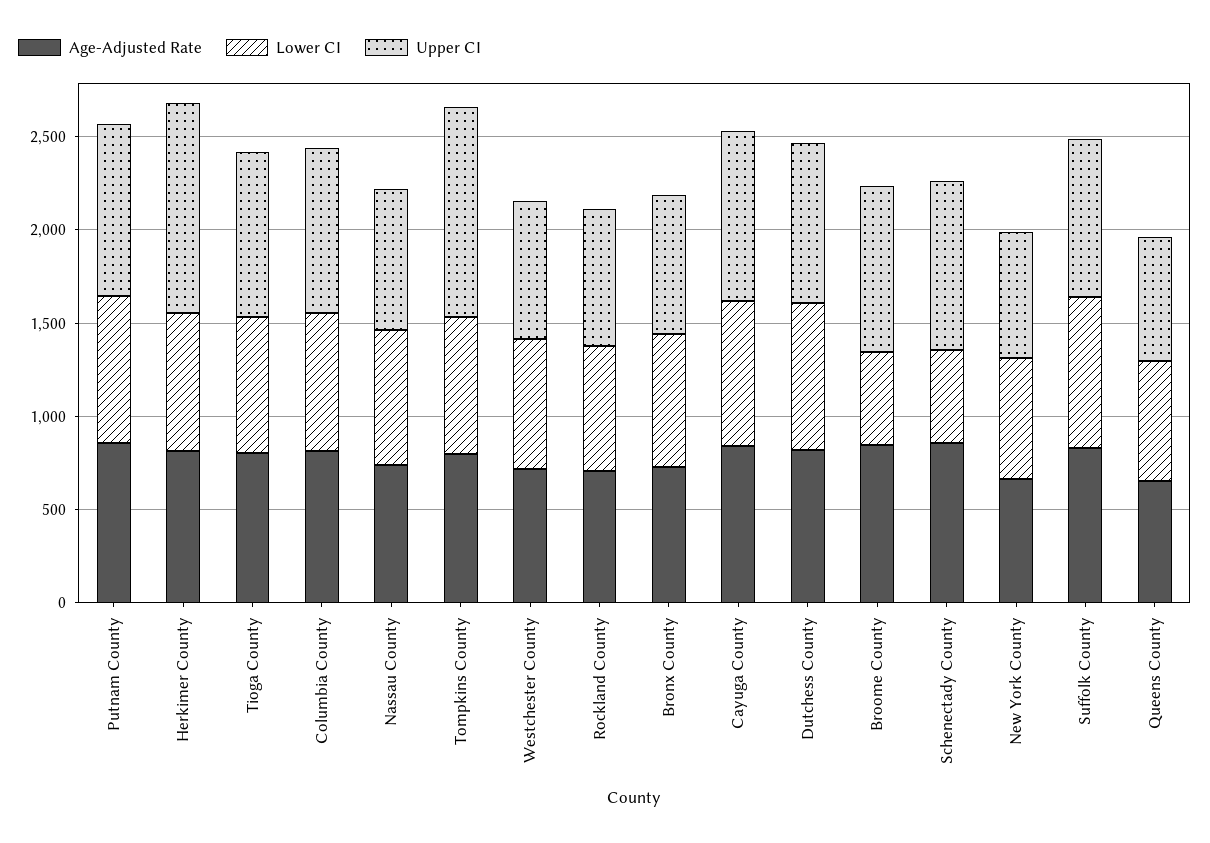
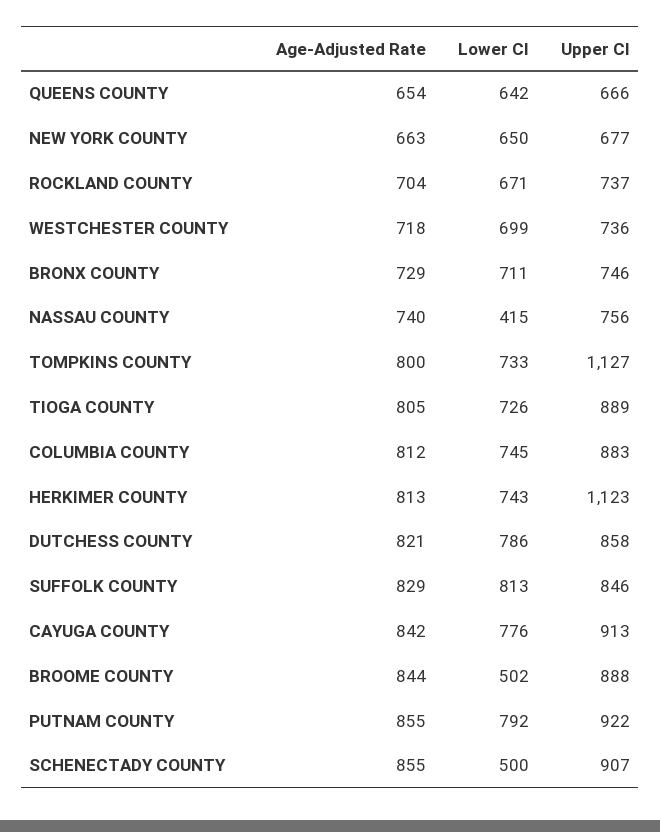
Lower CI, Nassau County: 700 -> 415

